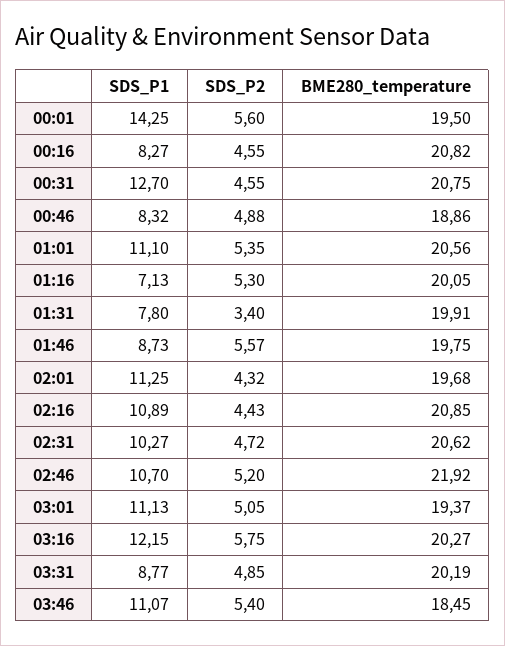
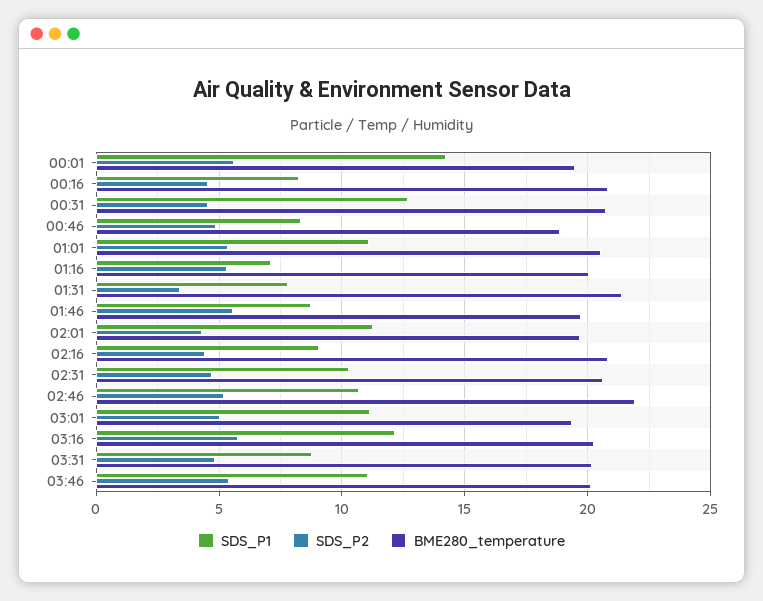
BME280_temperature, 01:31: 19.91 -> 21.5
SDS_P1, 02:16: 10.89 -> 9
BME280_temperature, 03:46: 18.45 -> 20

